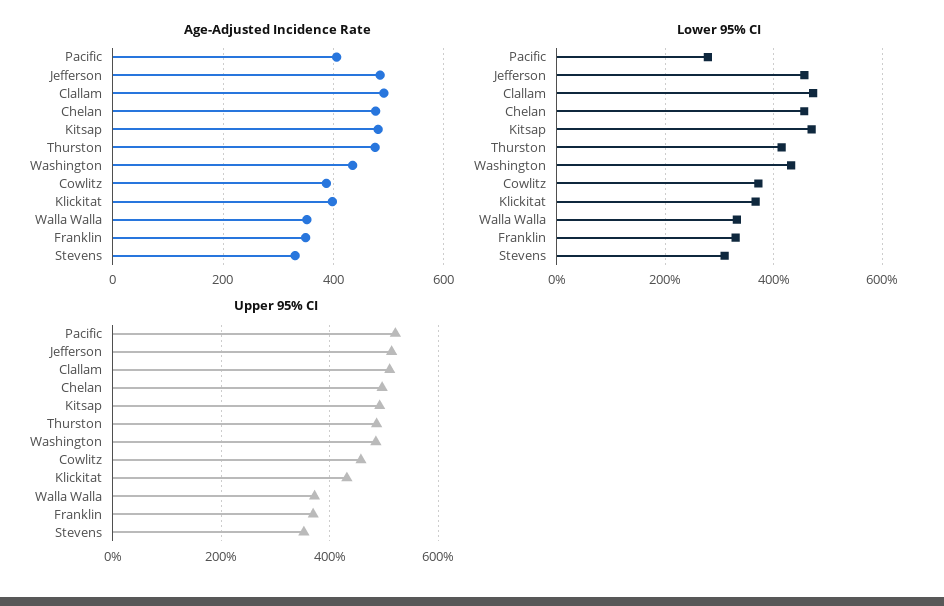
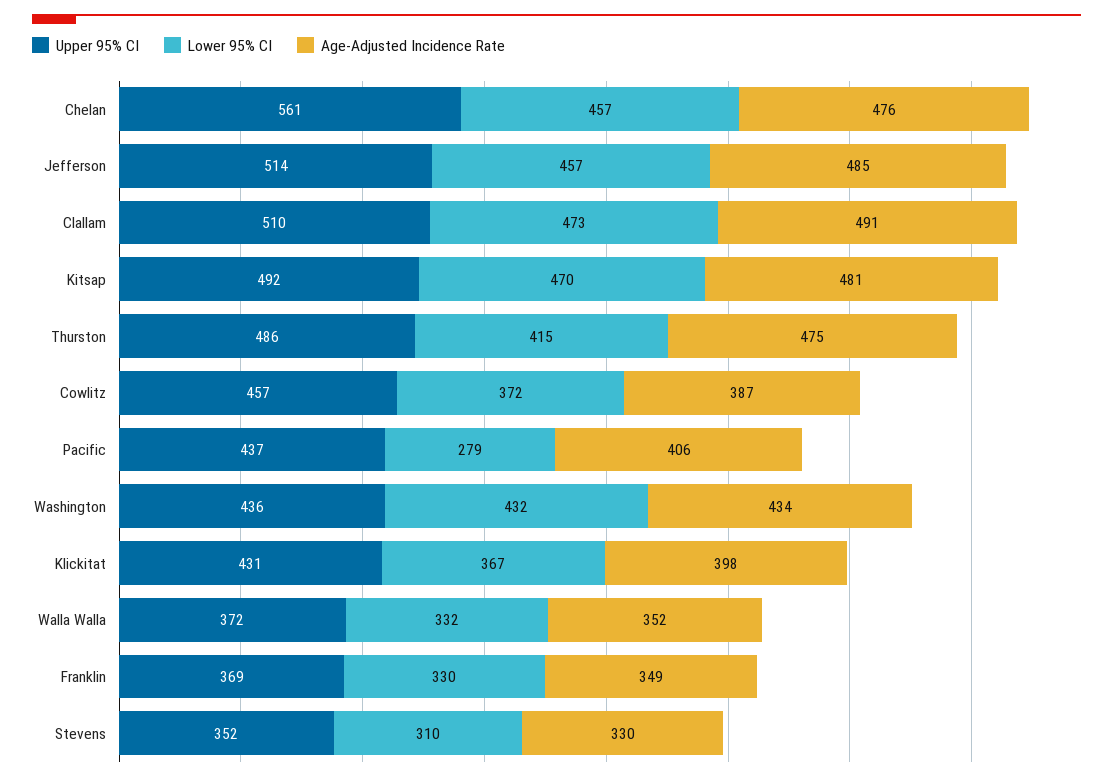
Upper 95% CI, Pacific: 520 -> 437
Upper 95% CI, Chelan: 500 -> 561
Upper 95% CI, Washington: 480 -> 436

